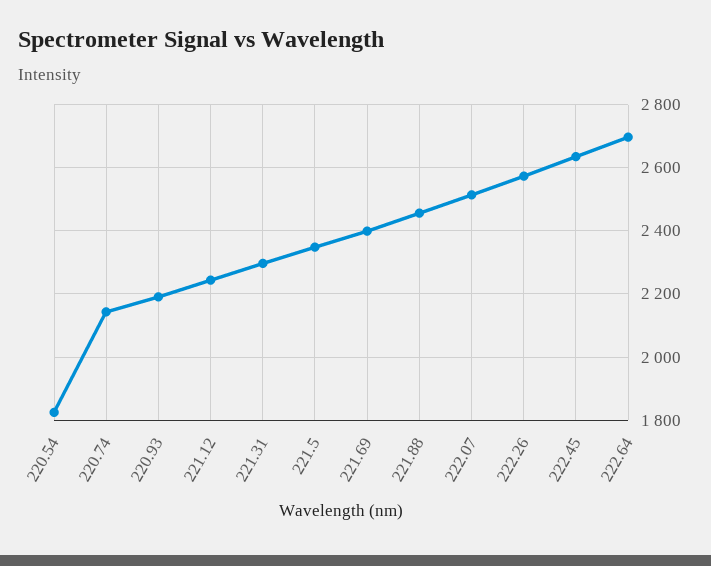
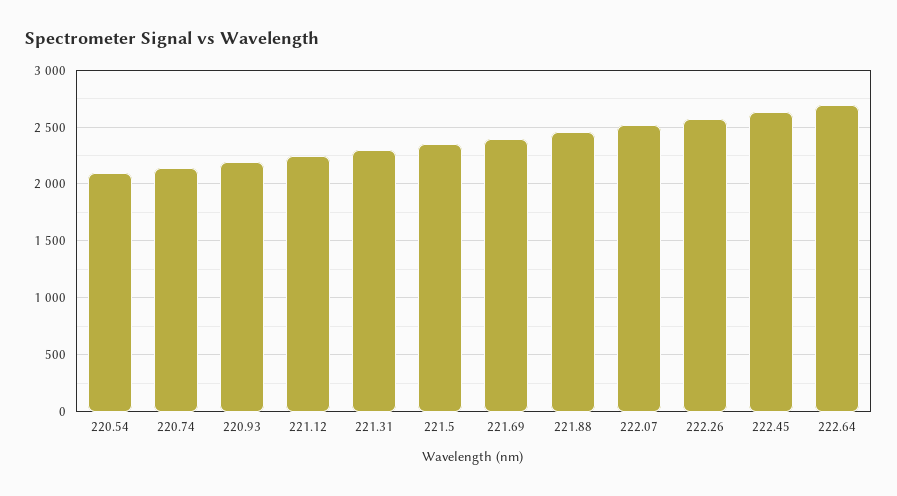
220.54: 1820 -> 2100

